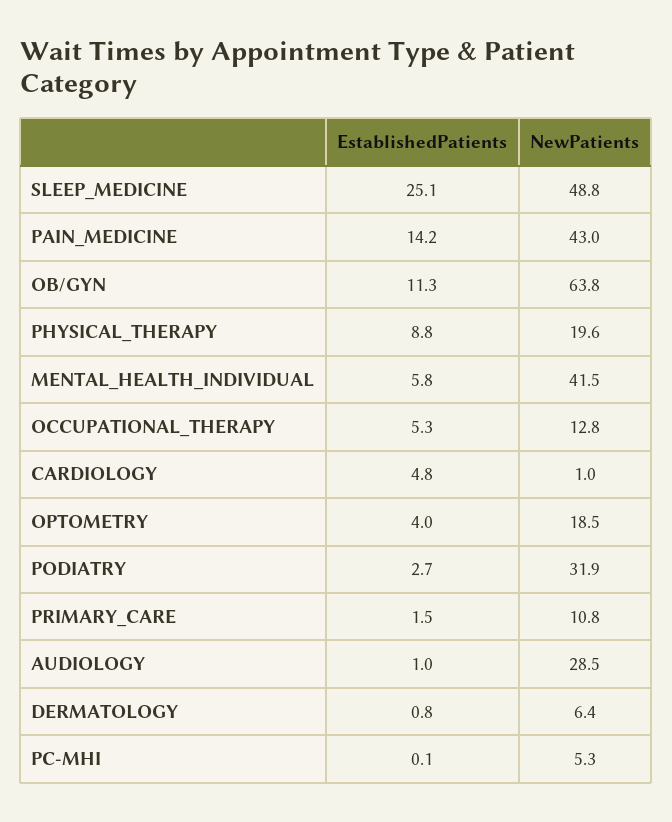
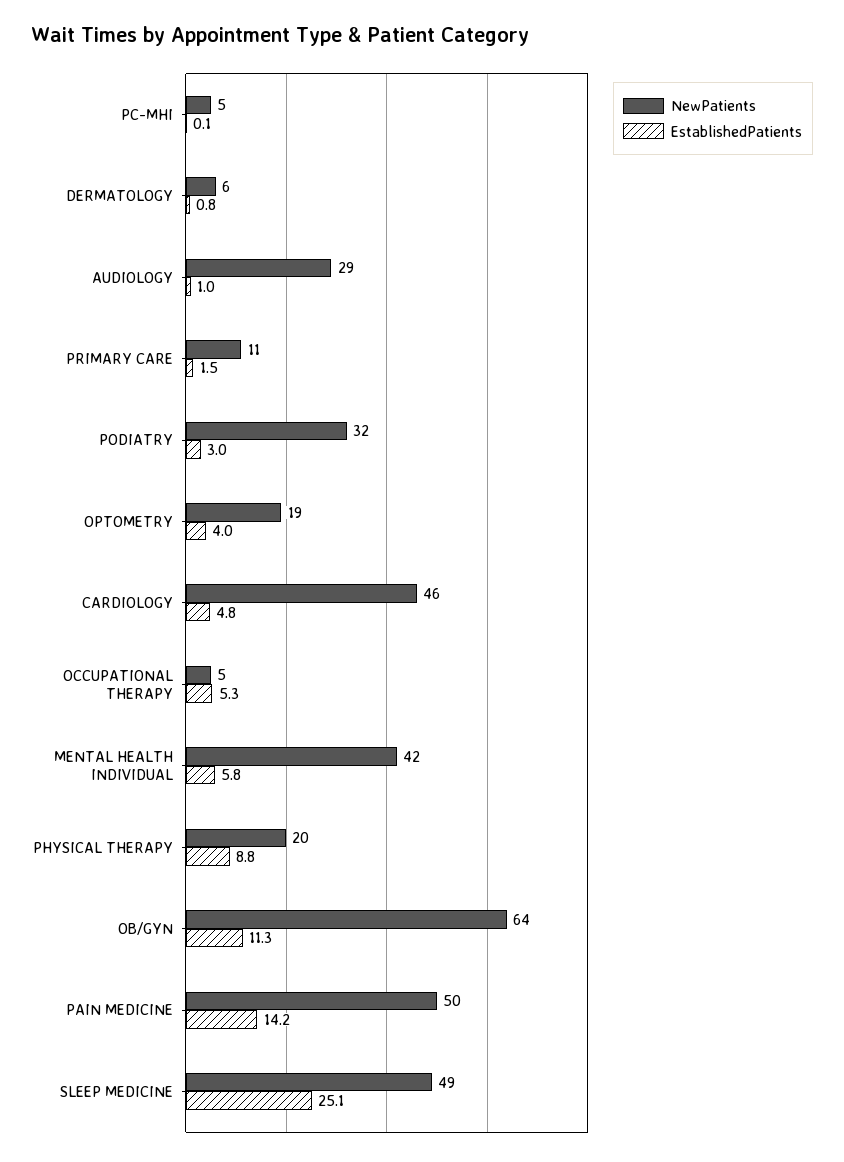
NewPatients, PAIN_MEDICINE: 43 -> 50
NewPatients, OCCUPATIONAL_THERAPY: 12.8 -> 5
NewPatients, CARDIOLOGY: 1 -> 46
EstablishedPatients, PODIATRY: 2.7 -> 3

